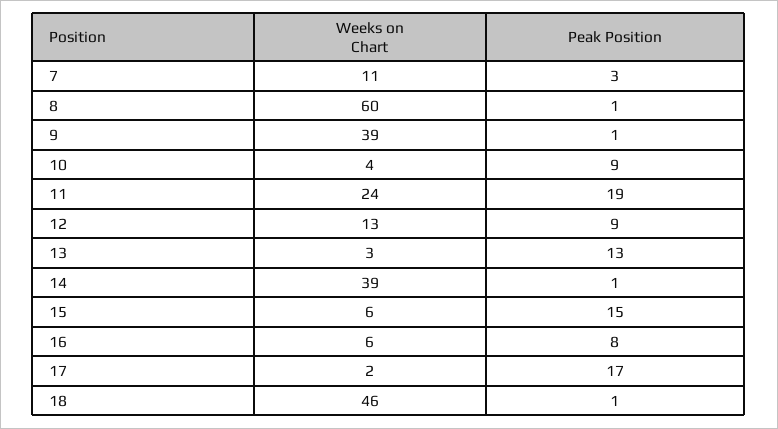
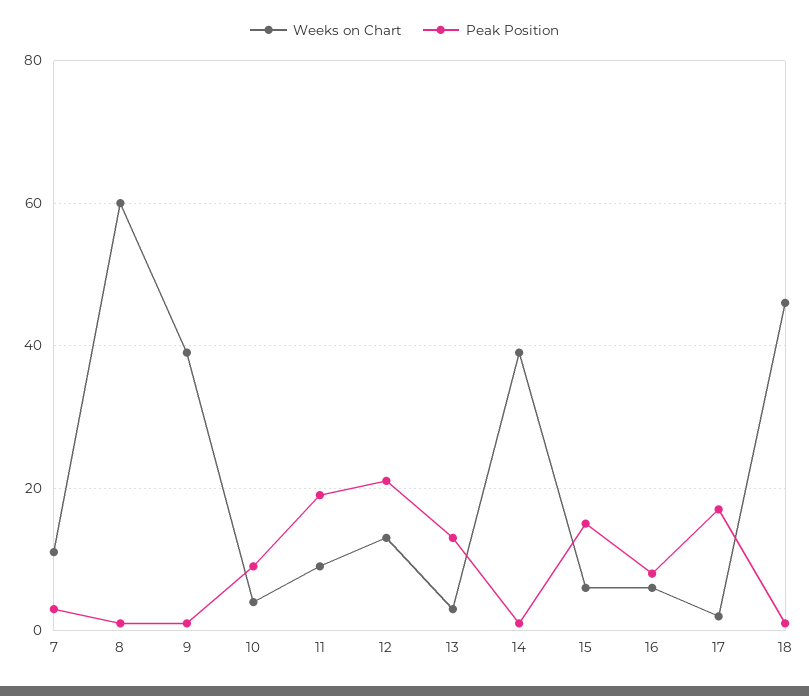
Weeks on Chart, 11: 24 -> 10
Peak Position, 12: 9 -> 20

